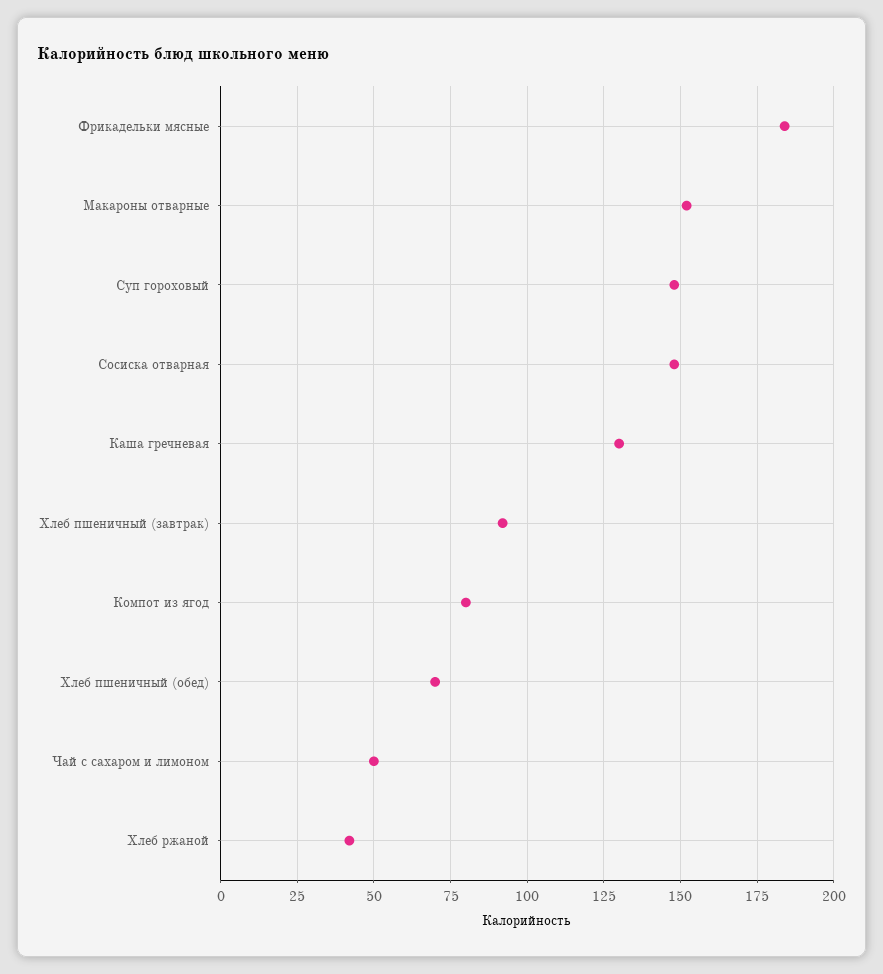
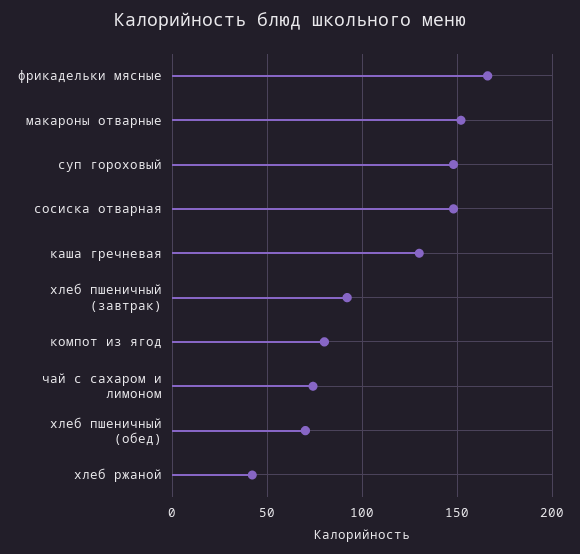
Фрикадельки мясные: 185 -> 165
Чай с сахаром и лимоном: 50 -> 75

